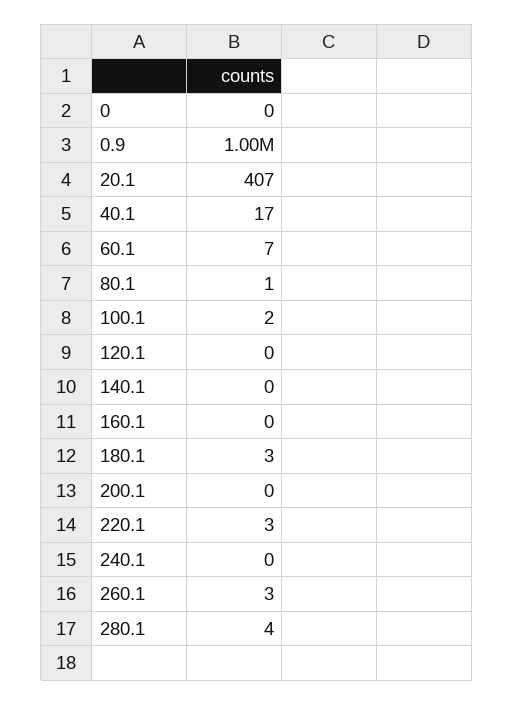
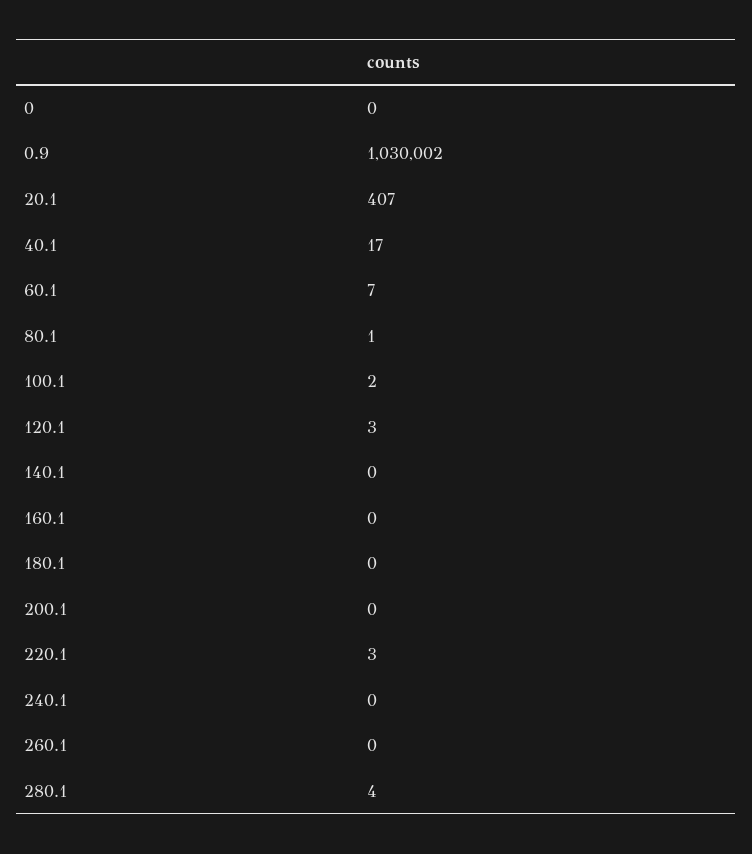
0.9: 1000000 -> 1030002
120.1: 0 -> 3
180.1: 3 -> 0
260.1: 3 -> 0

